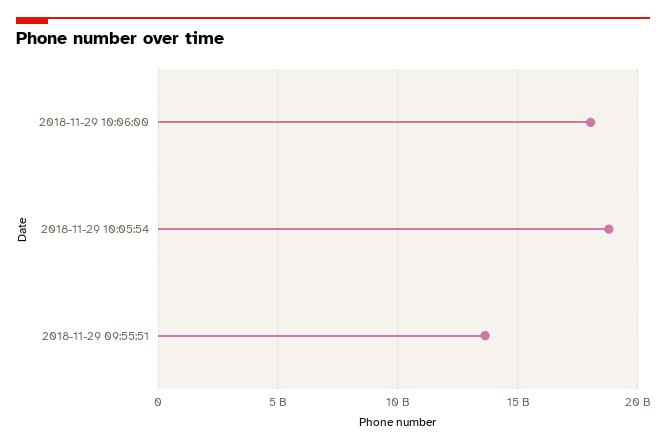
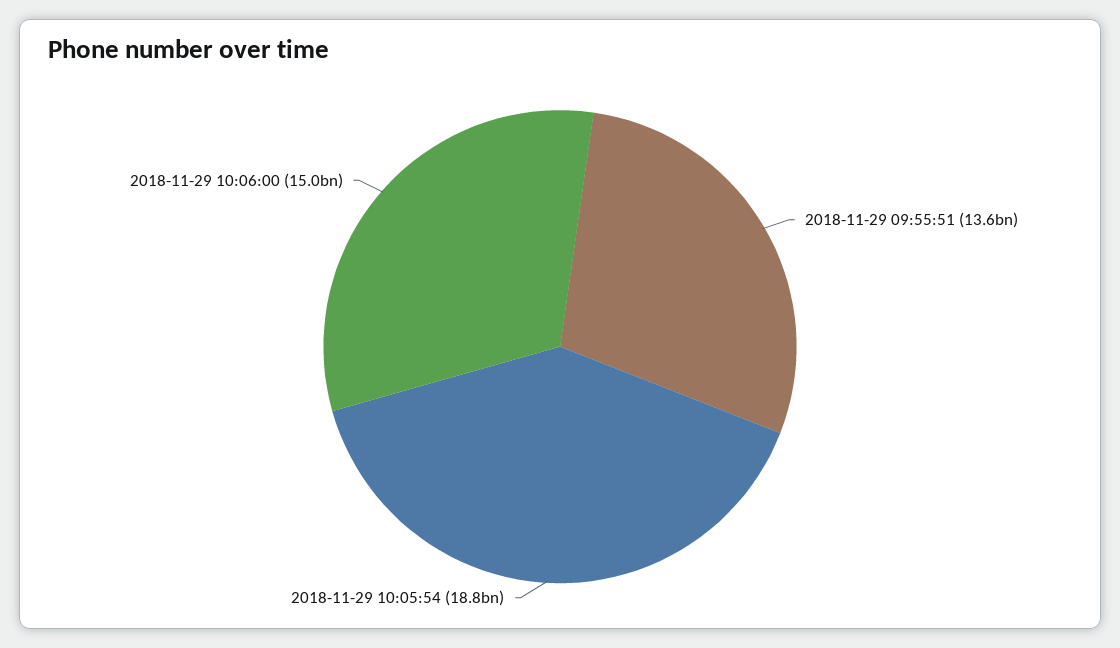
2018-11-29 10:06:00: 18000000000 -> 15000000000

